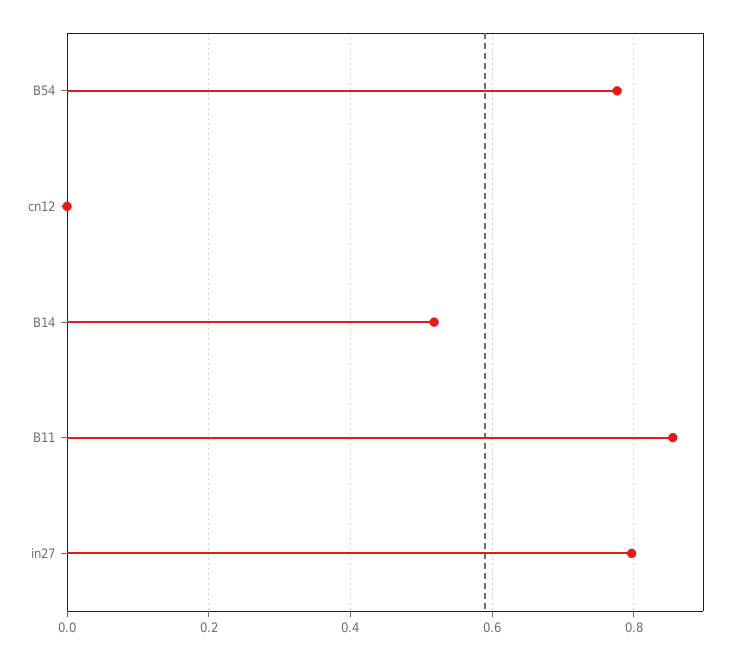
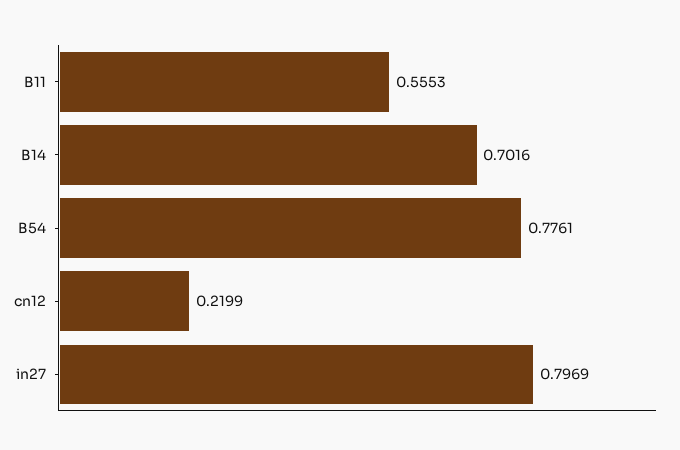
cn12: 0 -> 0.2199
B14: 0.52 -> 0.7016
B11: 0.86 -> 0.5553

